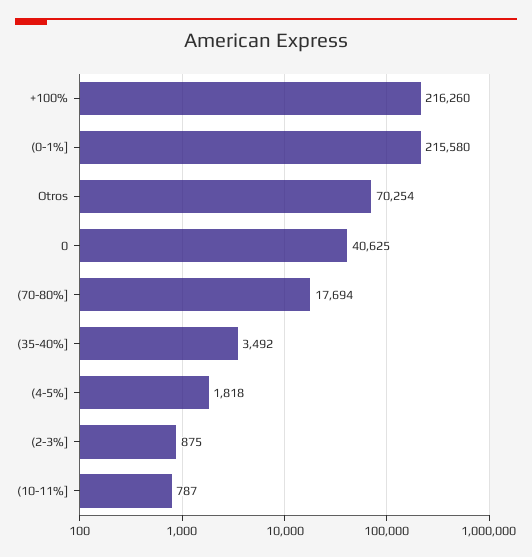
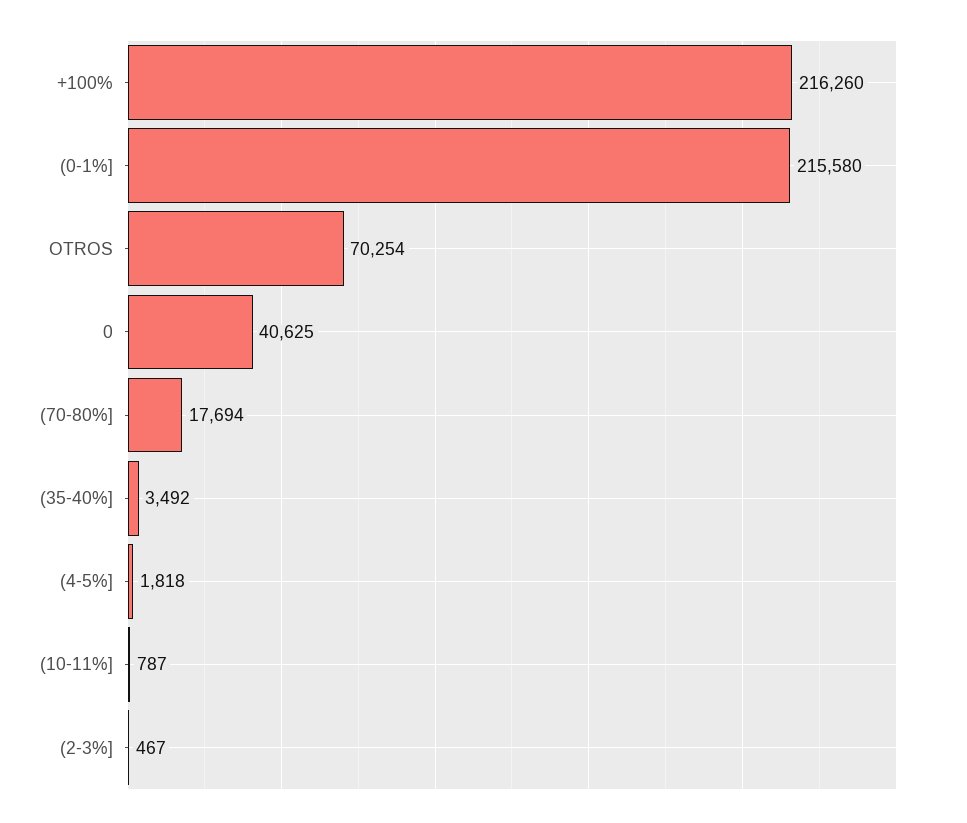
(2-3%]: 875 -> 467

